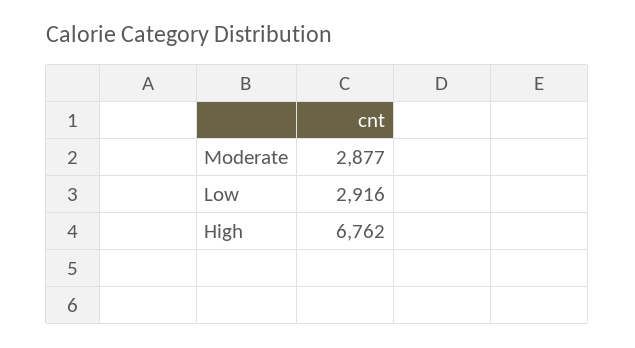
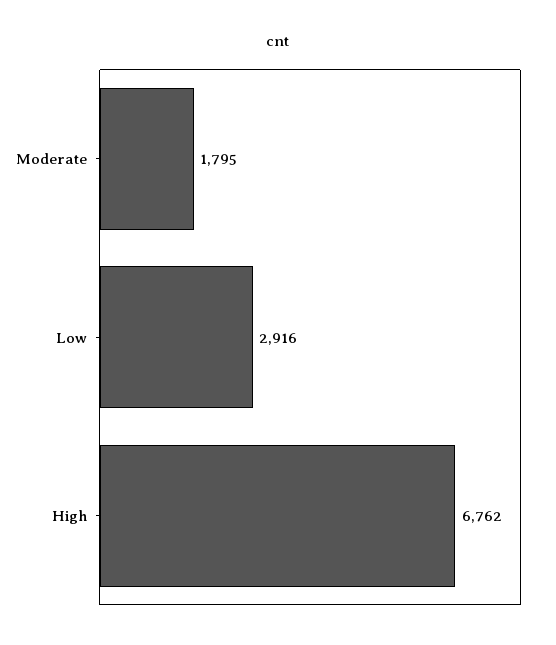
Moderate: 2877 -> 1795

